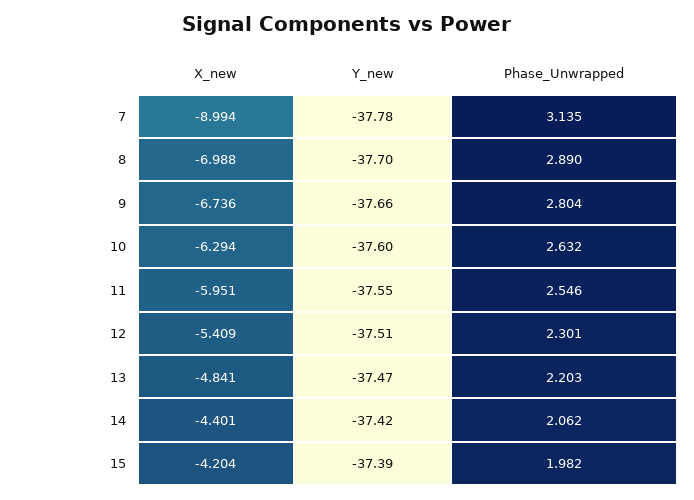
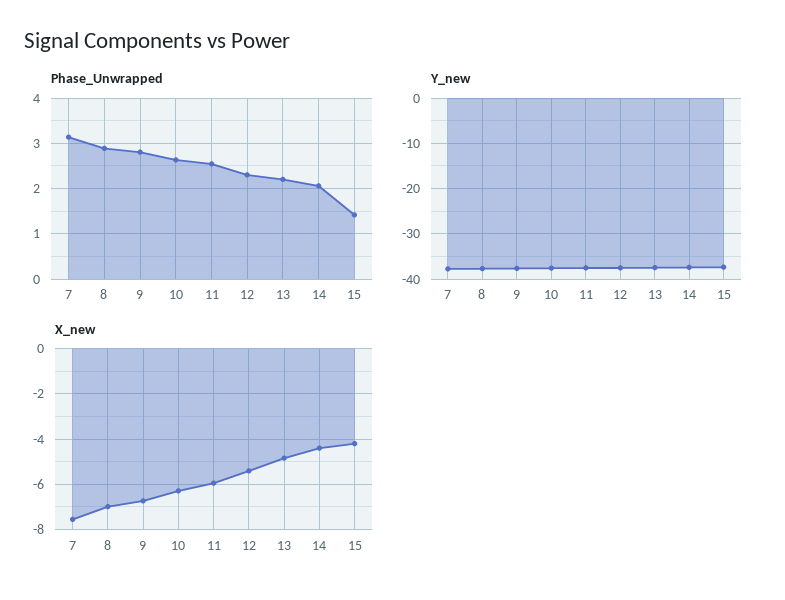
X_new, 7: -8.994 -> -7.5
Phase_Unwrapped, 15: 1.982 -> 1.4

